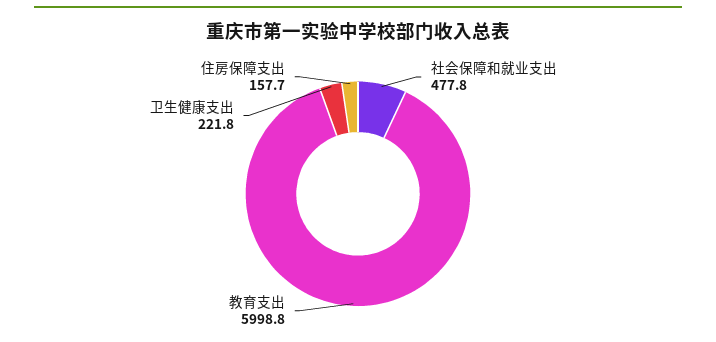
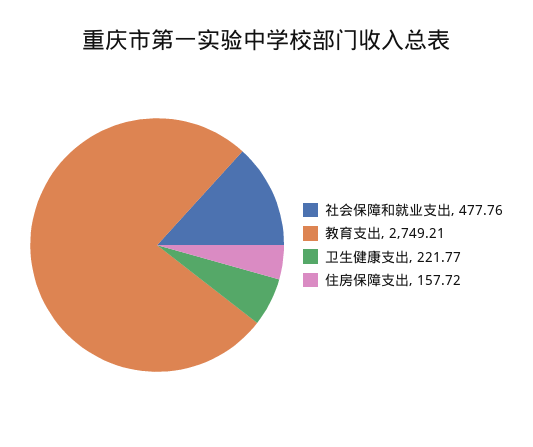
教育支出: 5998.8 -> 2749.21

